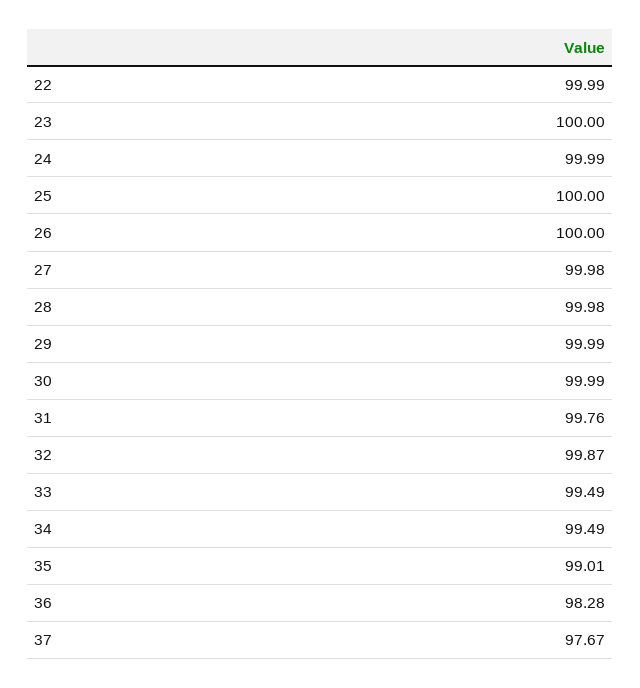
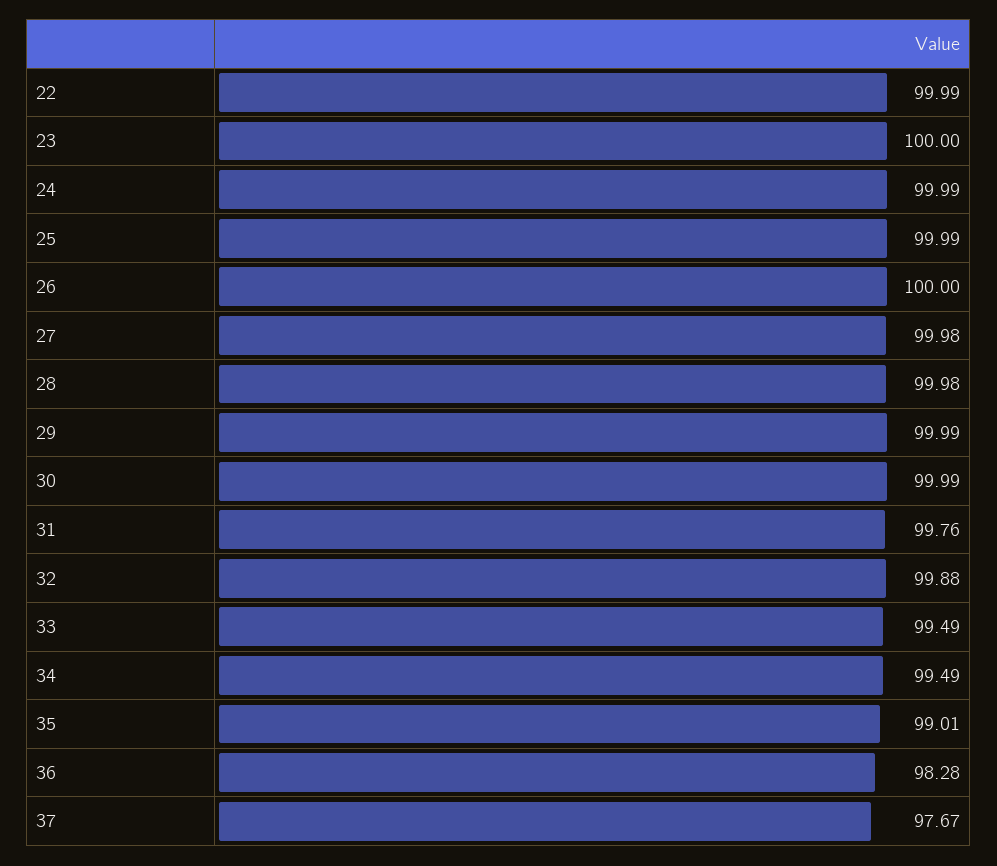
25: 100 -> 99.99
32: 99.87 -> 99.88

